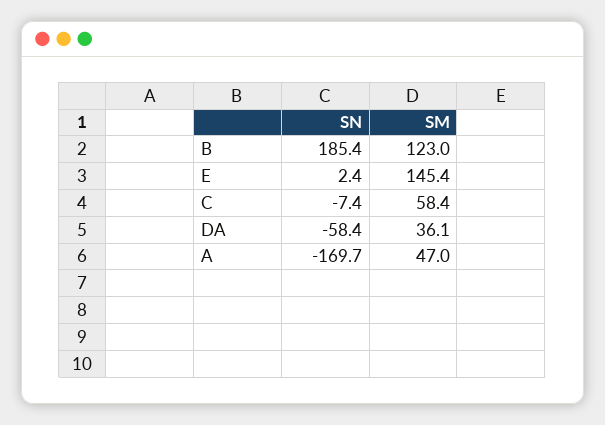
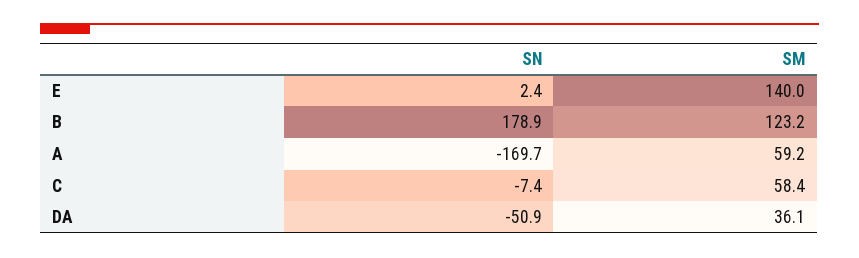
SN, B: 185.4 -> 178.9
SM, B: 123 -> 123.2
SM, E: 145.4 -> 140
SN, DA: -58.4 -> -50.9
SM, A: 47 -> 59.2

